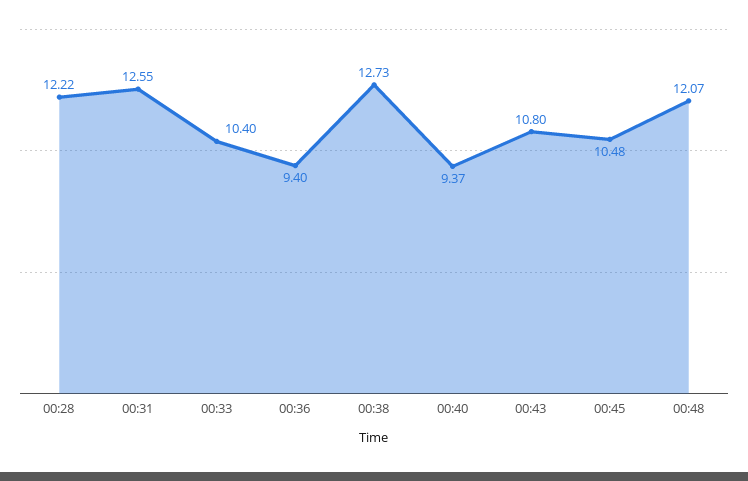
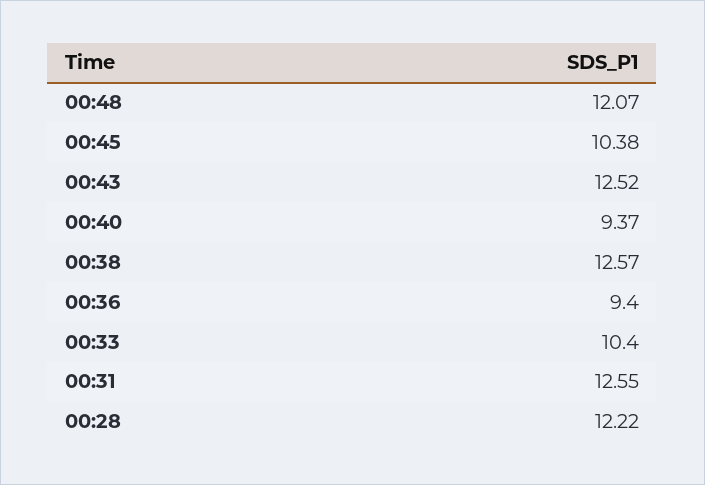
00:38: 12.73 -> 12.57
00:43: 10.8 -> 12.52
00:45: 10.48 -> 10.38

